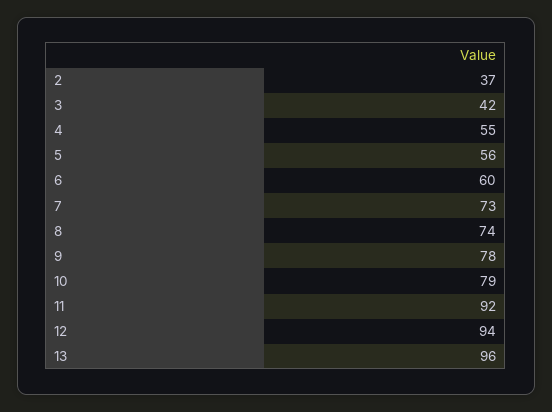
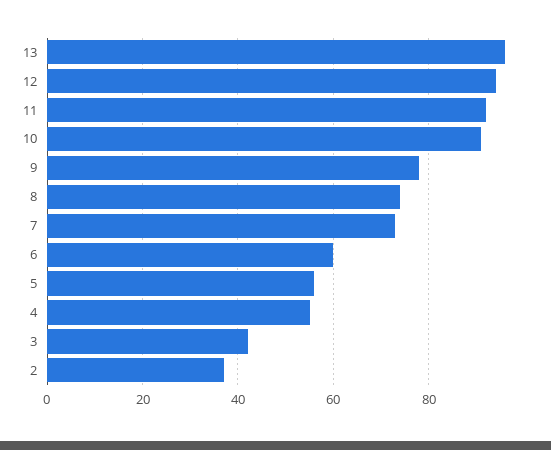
10: 79 -> 90

